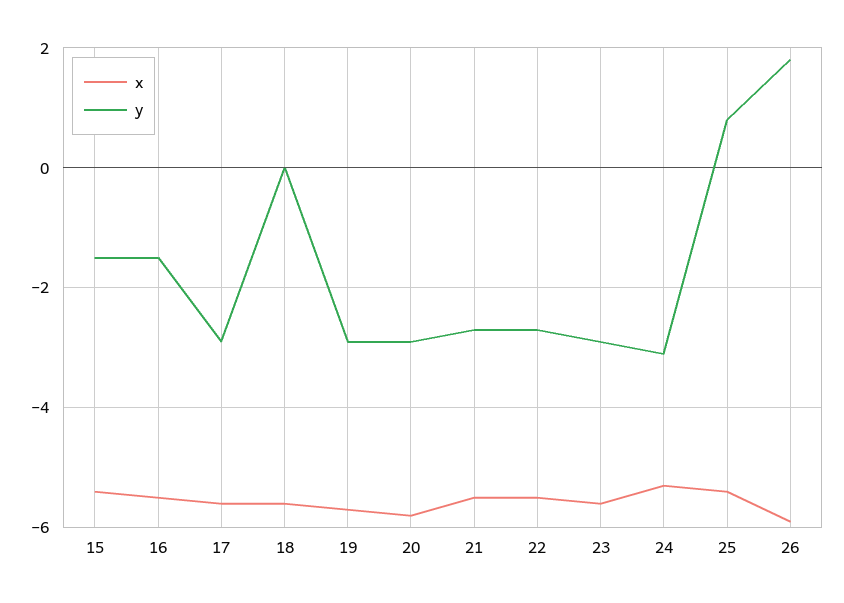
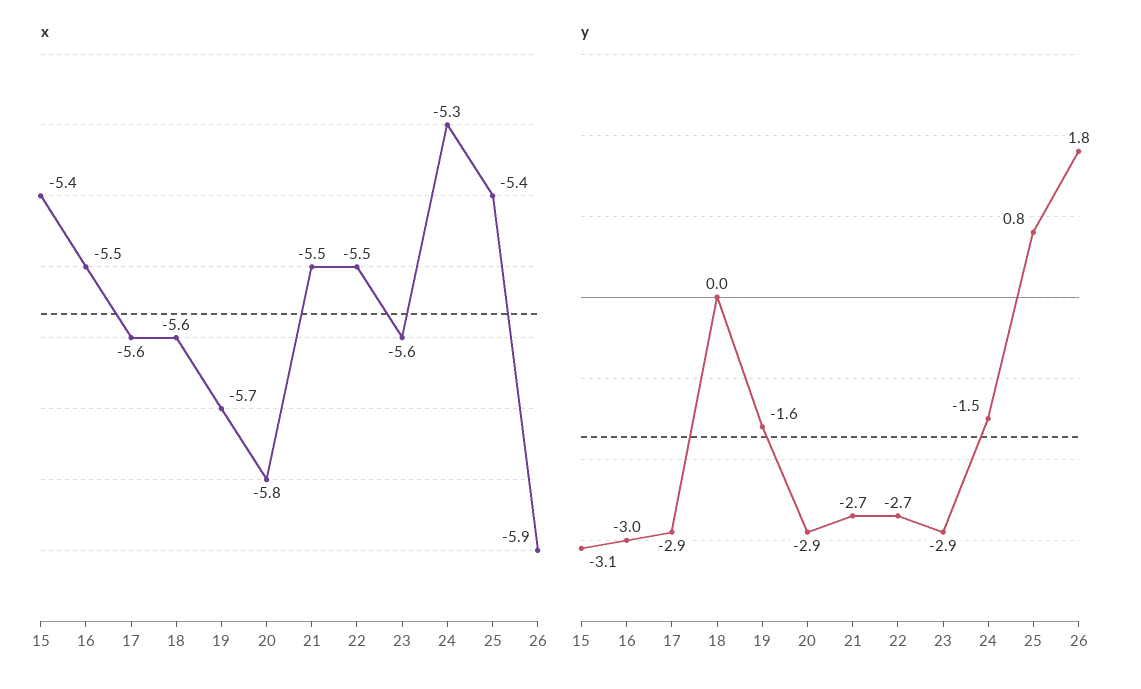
y, 15: -1.5 -> -3.1
y, 16: -1.5 -> -3
y, 19: -3 -> -1.6
y, 24: -3 -> -1.5

